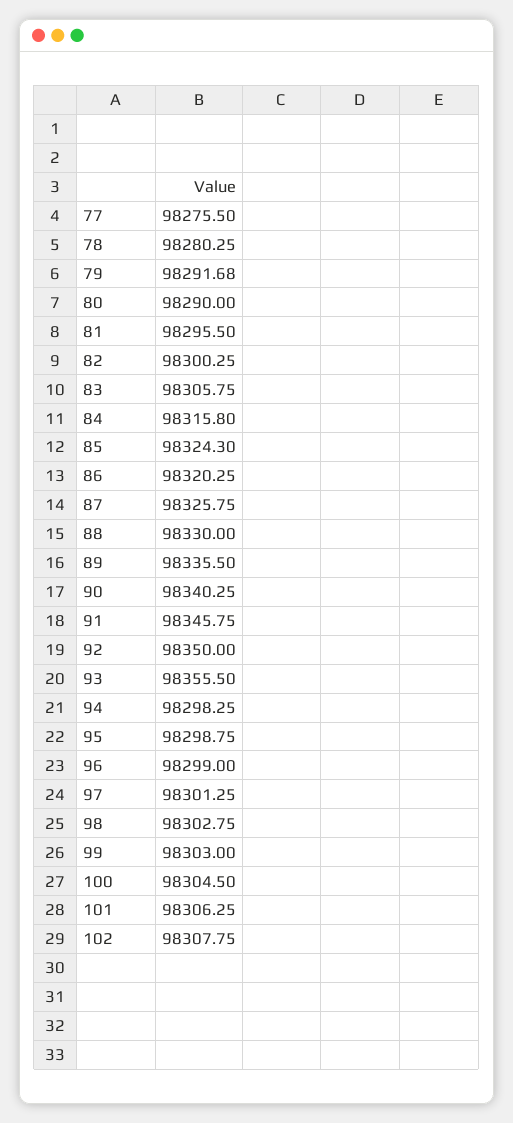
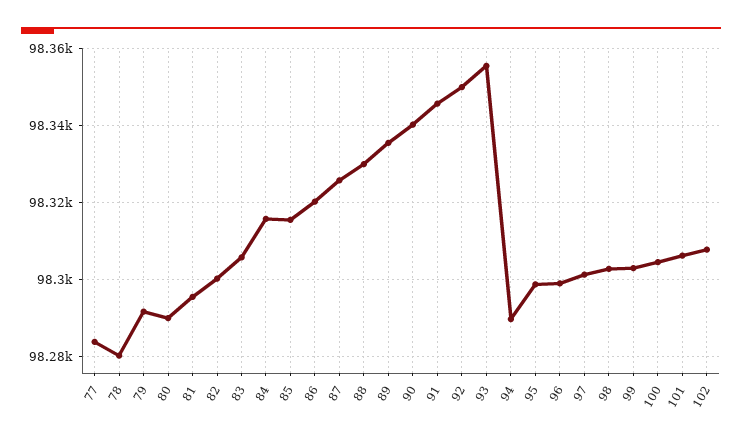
77: 98275.5 -> 98284
85: 98324.3 -> 98316
94: 98298.25 -> 98290

